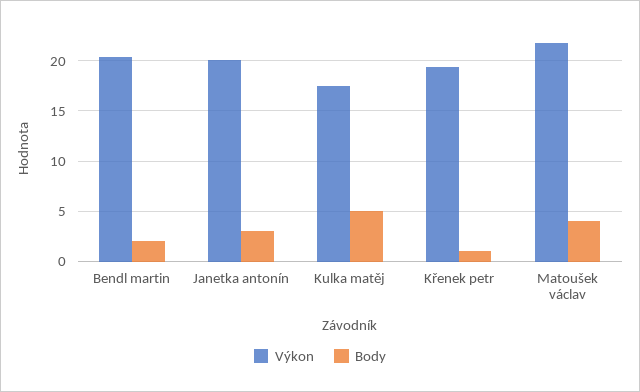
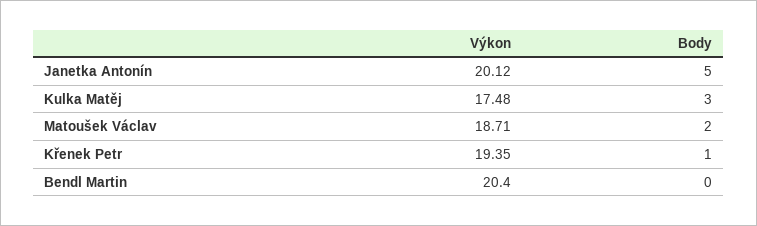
Body, Bendl martin: 2 -> 0
Body, Janetka antonín: 3 -> 5
Body, Kulka matěj: 5 -> 3
Výkon, Matoušek václav: 22 -> 18.71
Body, Matoušek václav: 4 -> 2

